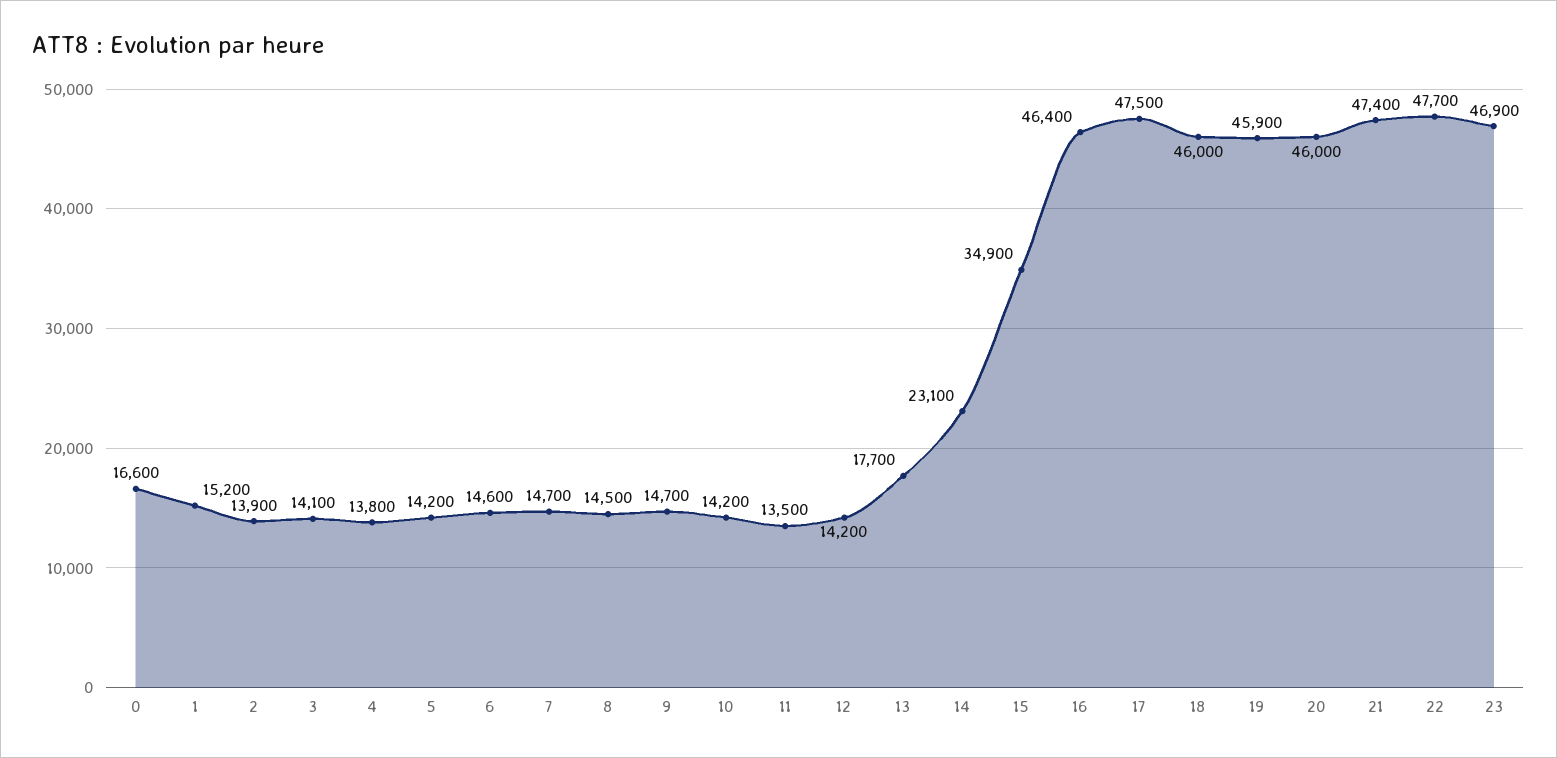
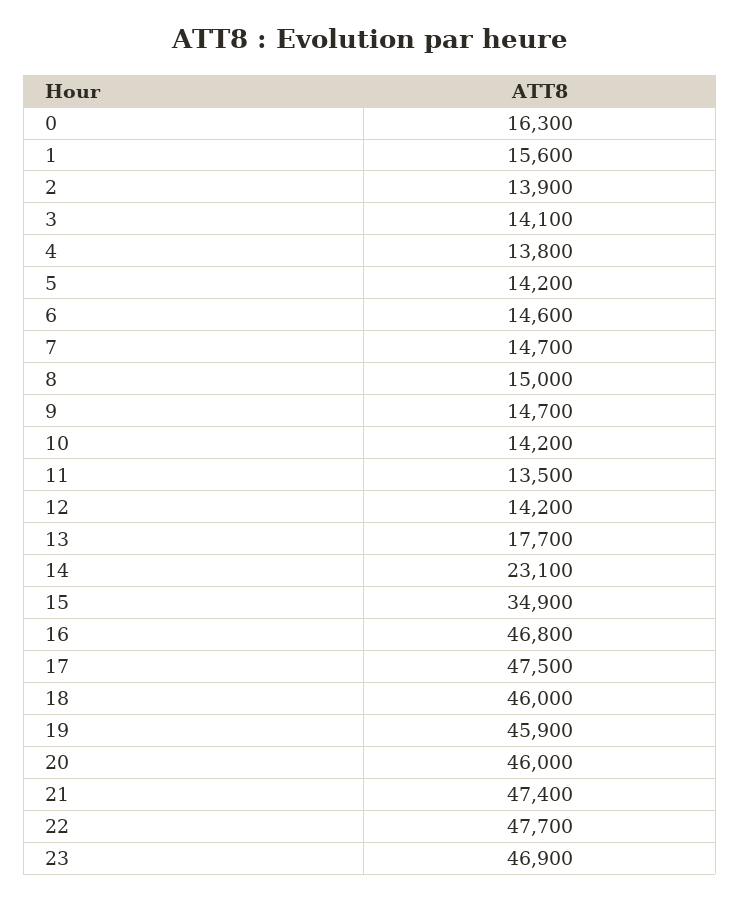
0: 16600 -> 16300
1: 15200 -> 15600
8: 14500 -> 15000
16: 46400 -> 46800

